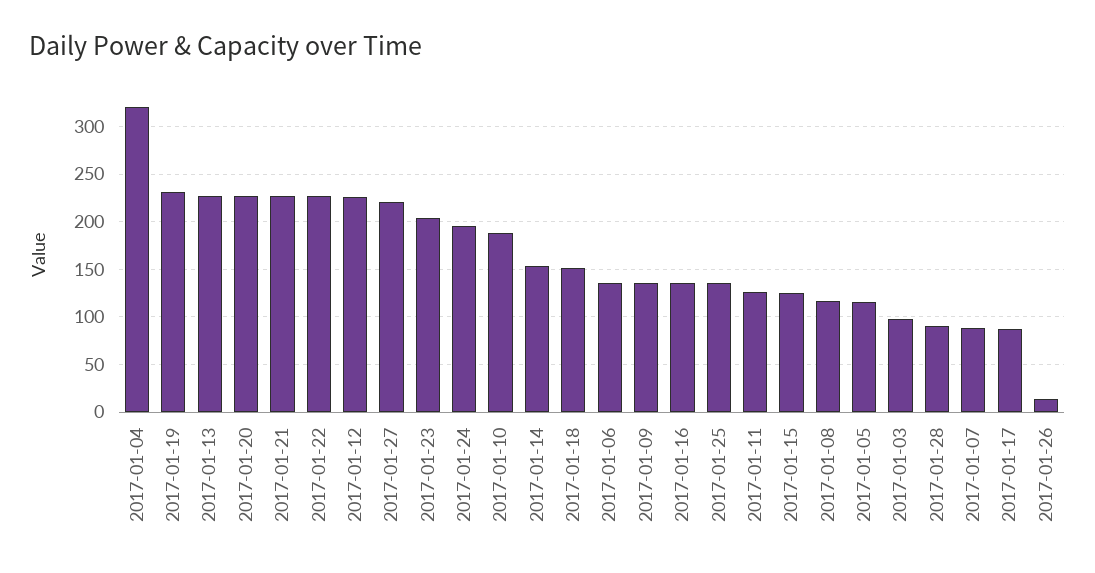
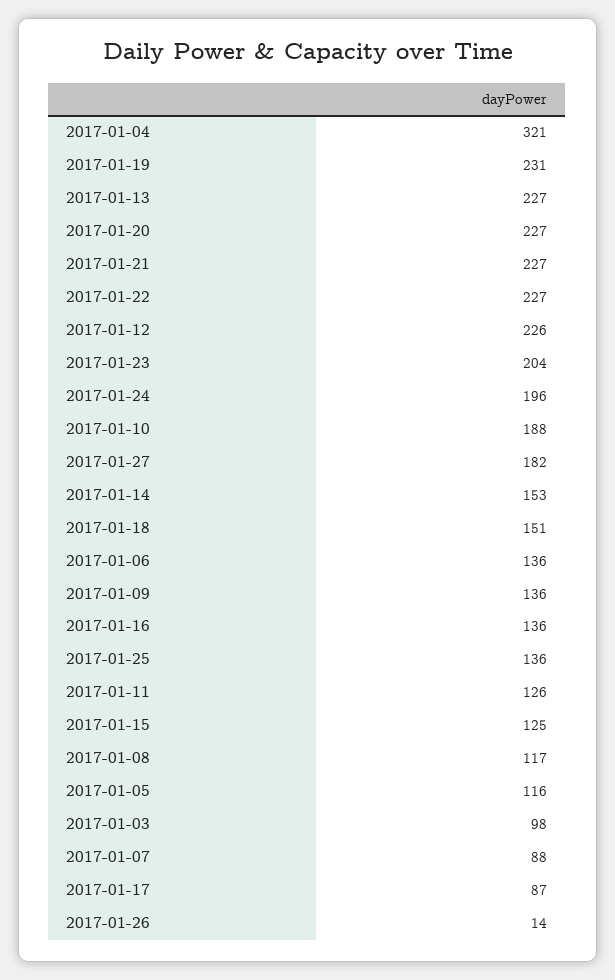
2017-01-27: 220 -> 182
2017-01-28: 90 -> none

